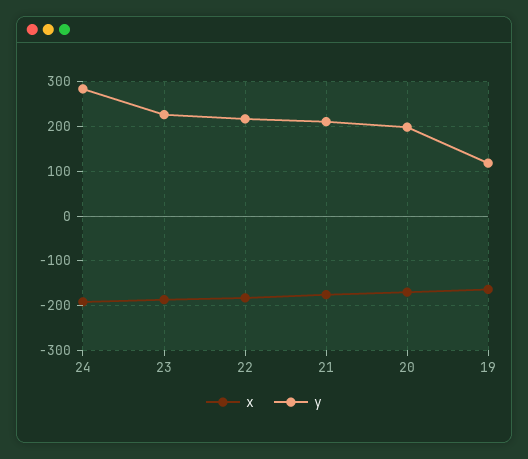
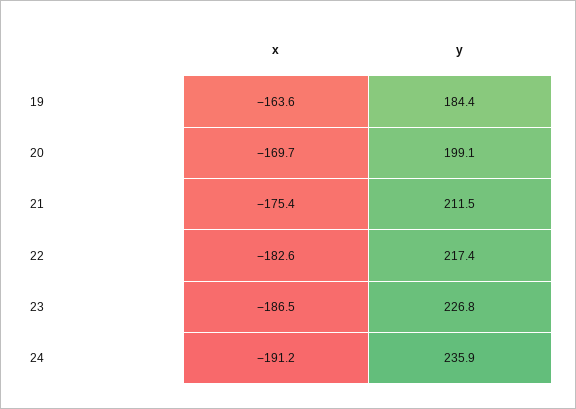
y, 24: 280 -> 235.9
y, 19: 120 -> 184.4

